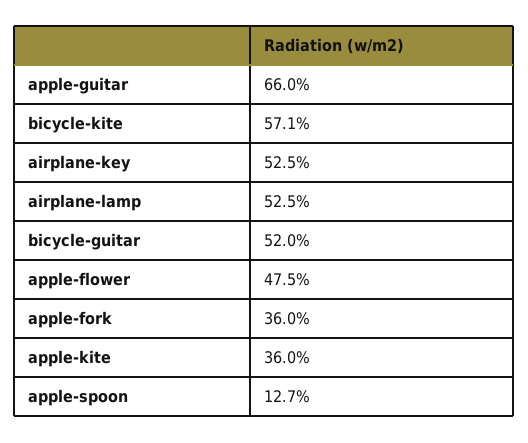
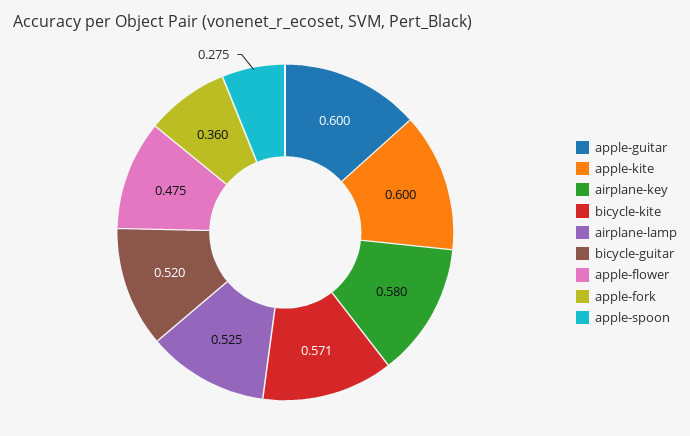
apple-guitar: 0.66 -> 0.6
airplane-key: 0.525 -> 0.58
apple-kite: 0.36 -> 0.6
apple-spoon: 0.127 -> 0.275

